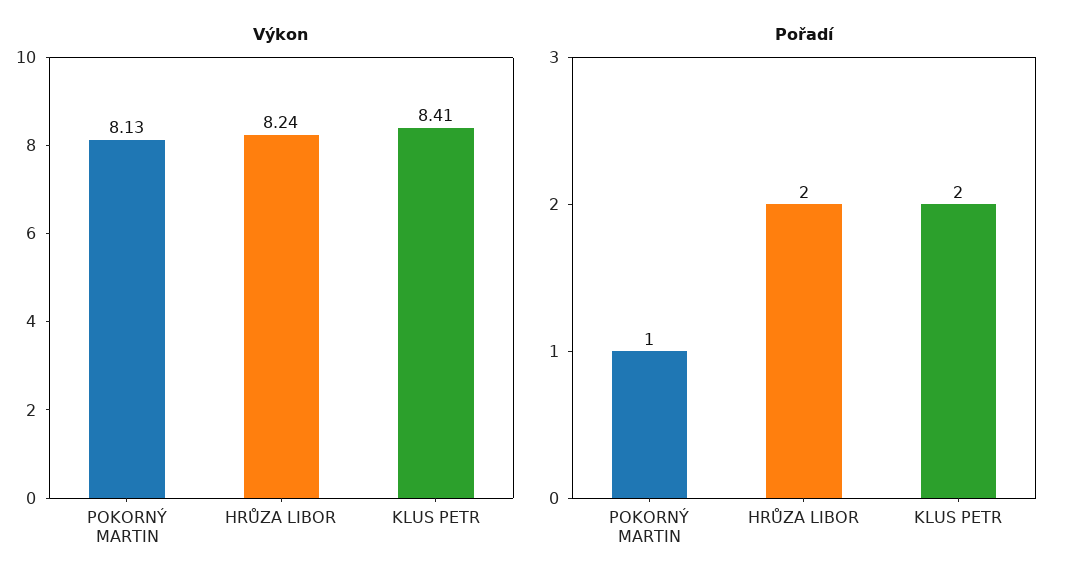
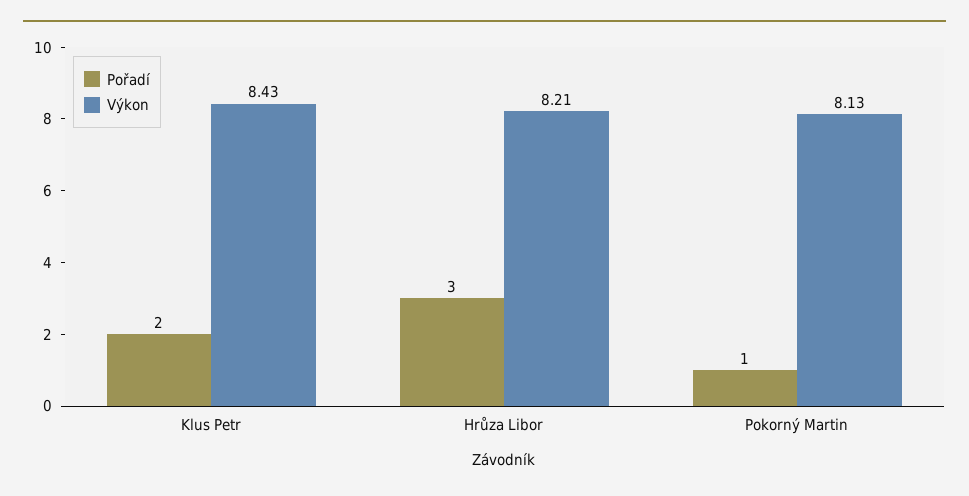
Výkon, HRŮZA LIBOR: 8.24 -> 8.21
Výkon, KLUS PETR: 8.41 -> 8.43
Pořadí, HRŮZA LIBOR: 2 -> 3

